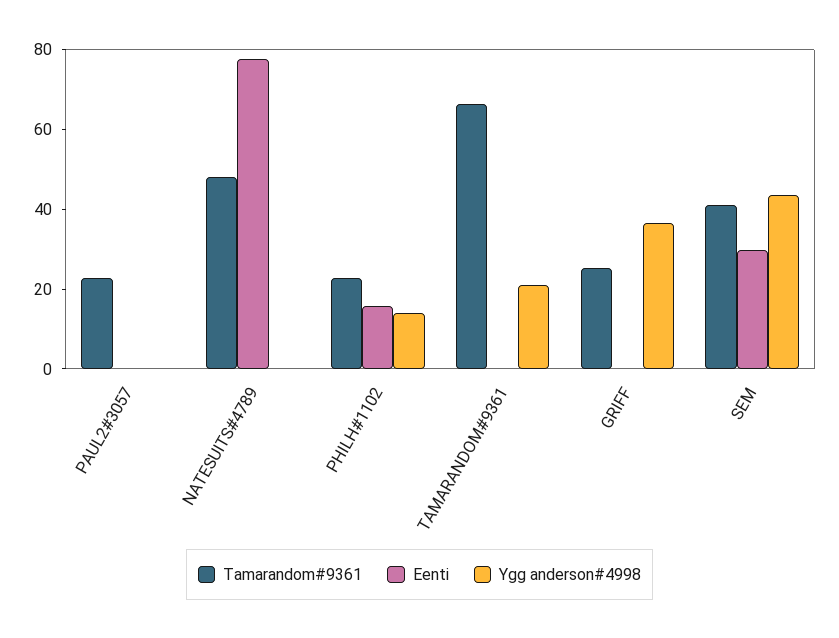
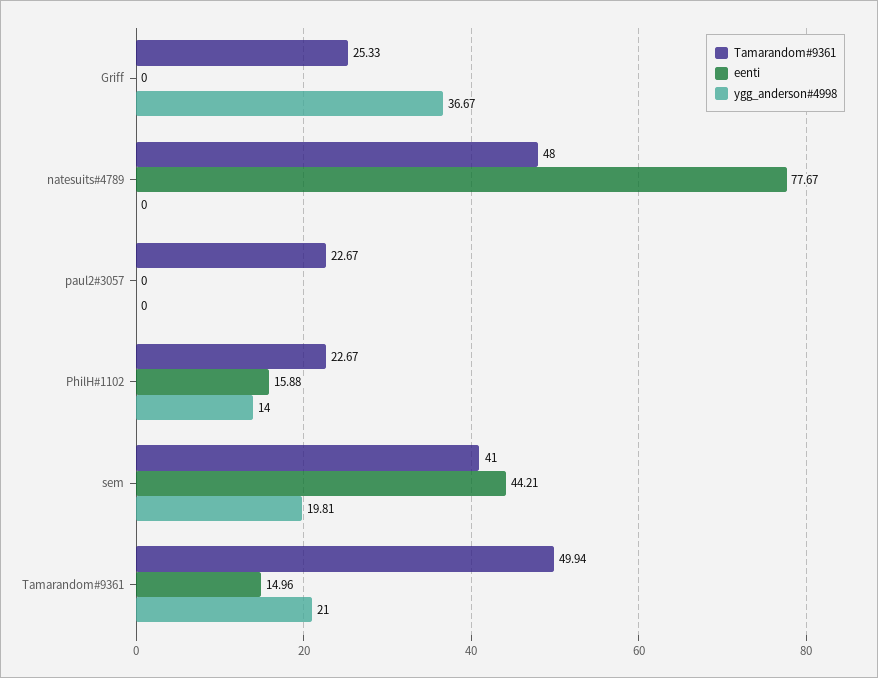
Tamarandom#9361, TAMARANDOM#9361: 65 -> 49.94
Eenti, TAMARANDOM#9361: 0 -> 14.96
Eenti, SEM: 30 -> 44.21
Ygg anderson#4998, SEM: 45 -> 19.81

